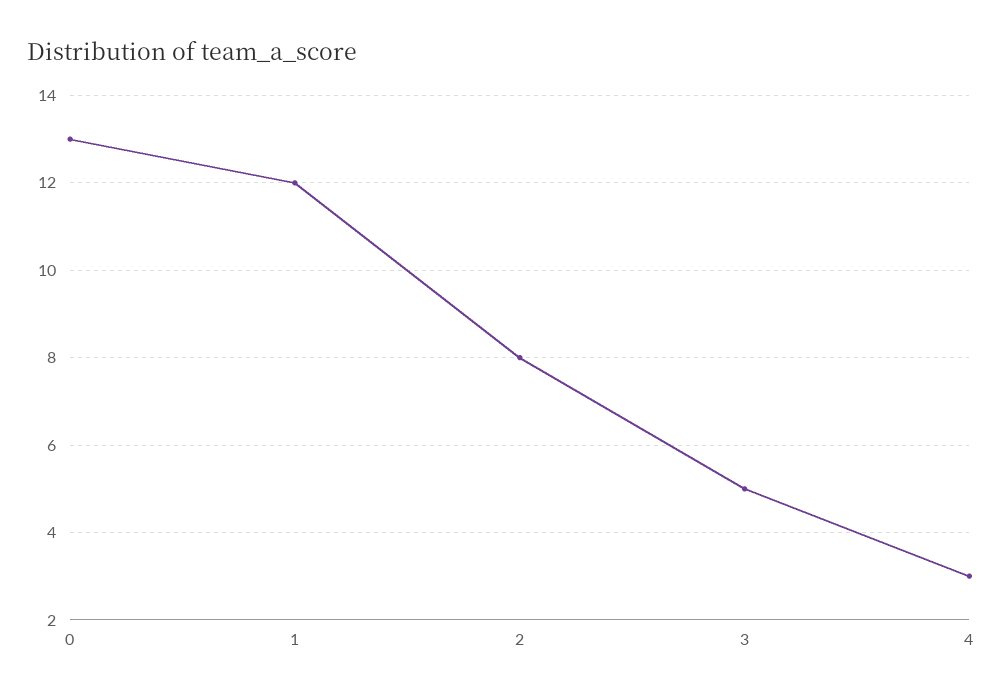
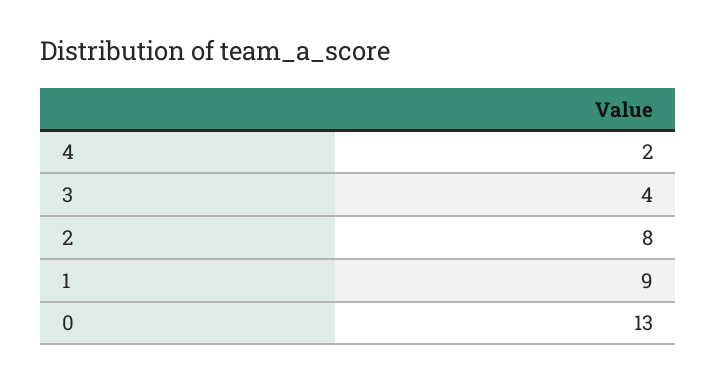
1: 12 -> 9
3: 5 -> 4
4: 3 -> 2

